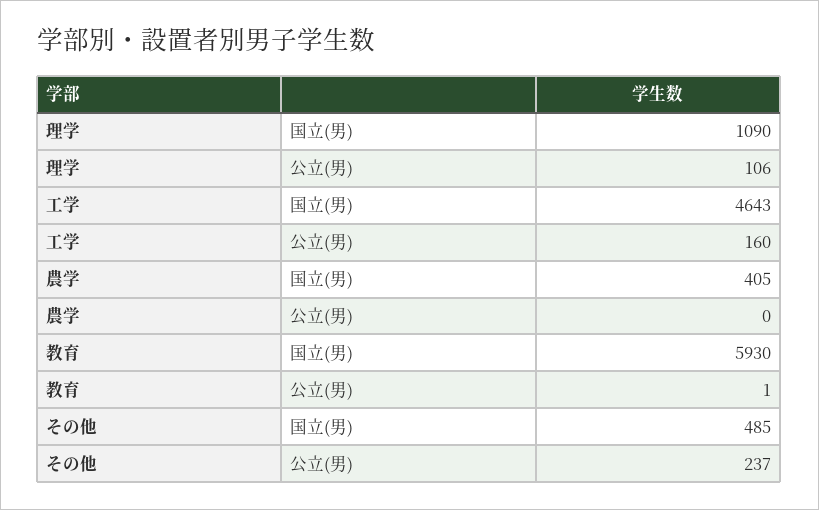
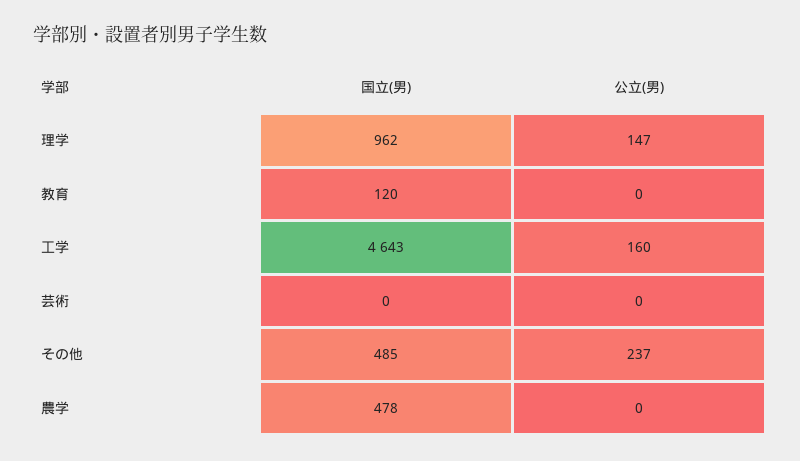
理学, 国立(男): 1090 -> 962
理学, 公立(男): 106 -> 147
農学, 国立(男): 405 -> 478
教育, 国立(男): 5930 -> 120
教育, 公立(男): 1 -> 0
芸術, 国立(男): none -> 0
芸術, 公立(男): none -> 0

